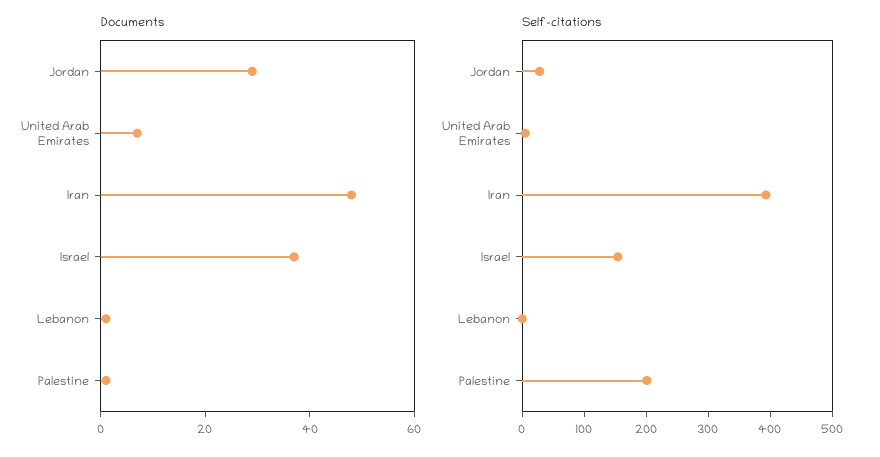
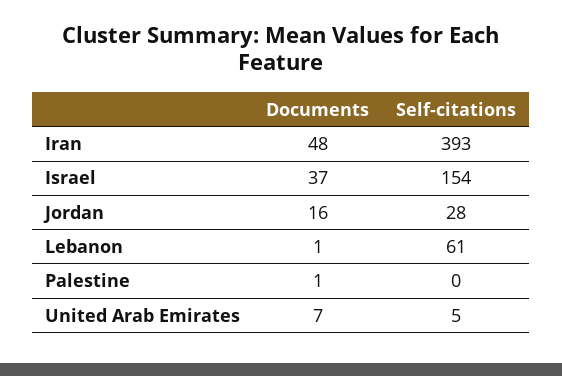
Documents, Jordan: 30 -> 16
Self-citations, Lebanon: 0 -> 61
Self-citations, Palestine: 200 -> 0

